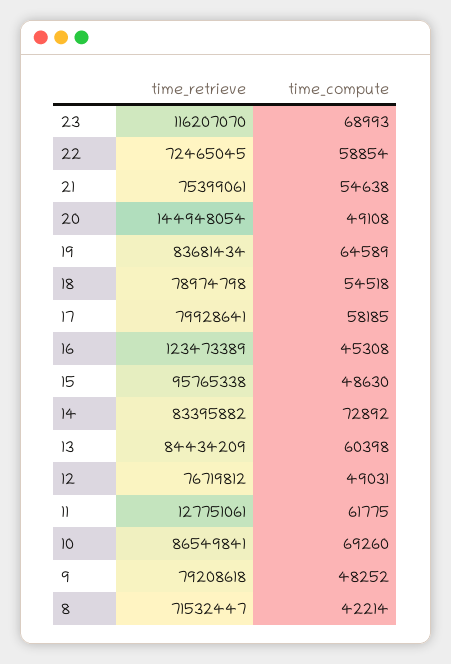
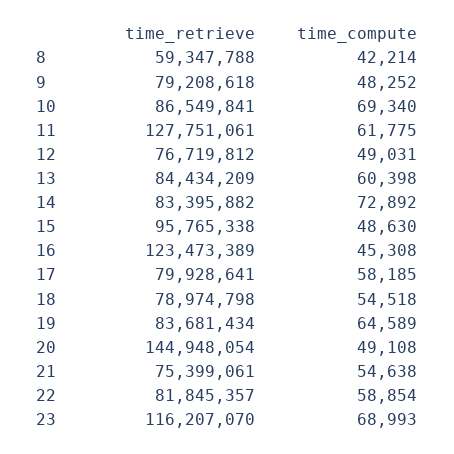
time_retrieve, 22: 72465045 -> 81845357
time_compute, 10: 69260 -> 69340
time_retrieve, 8: 71532447 -> 59347788

